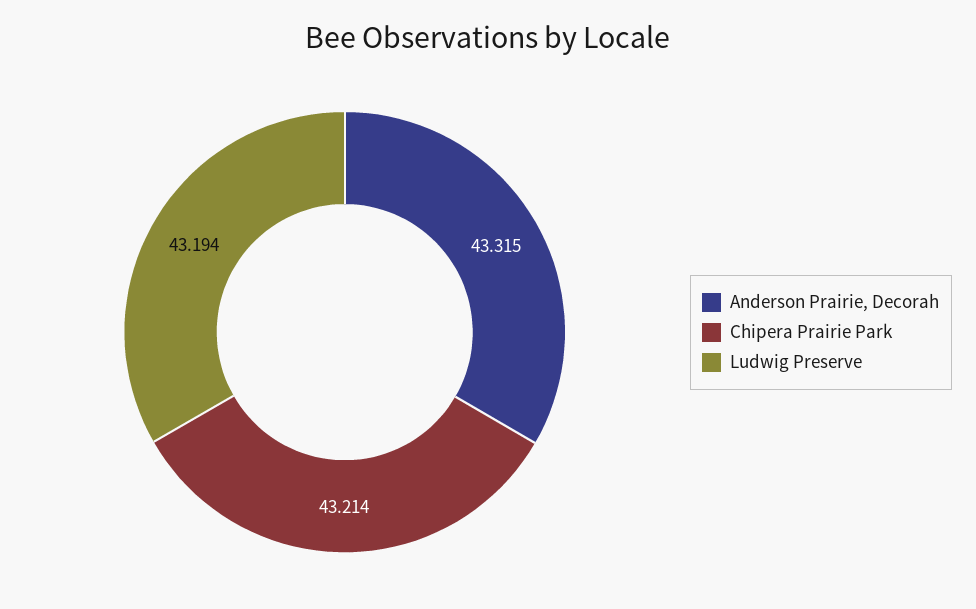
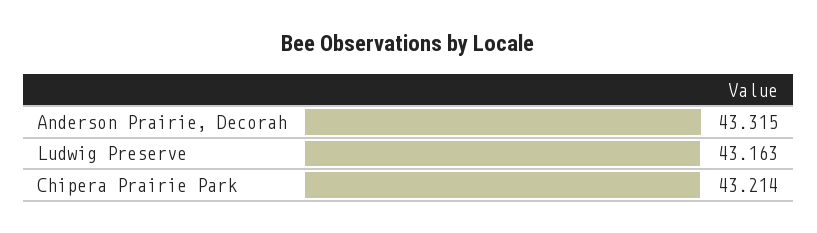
Ludwig Preserve: 43.194 -> 43.163

